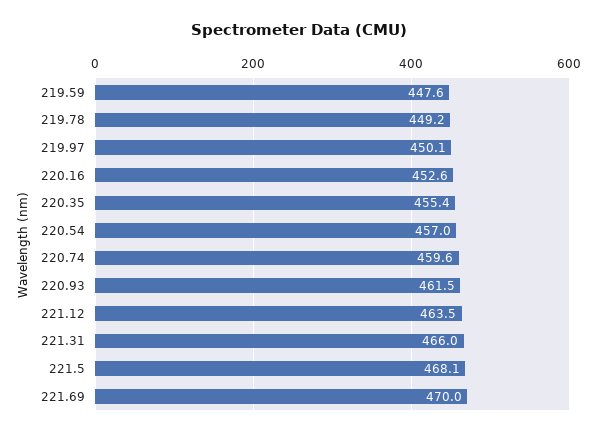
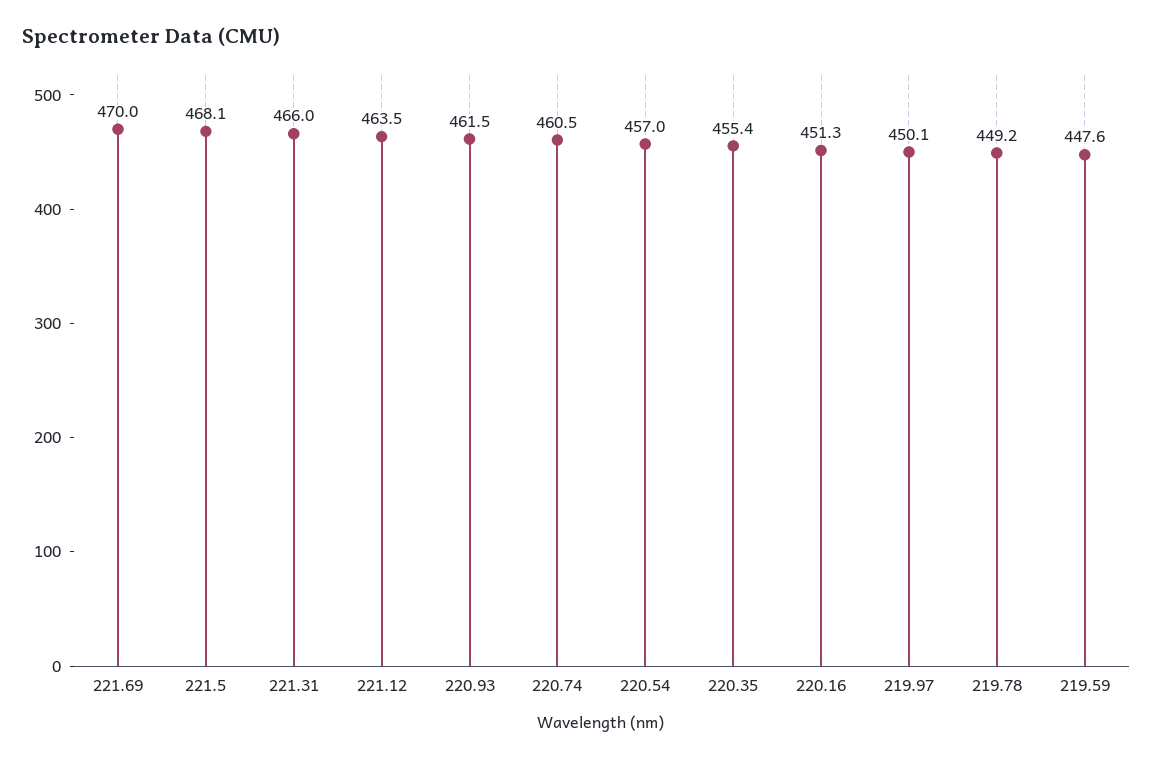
220.16: 452.6 -> 451.3
220.74: 459.6 -> 460.5

